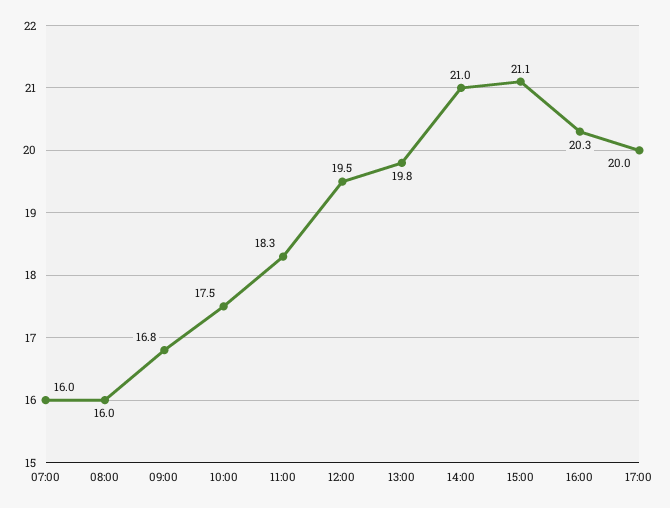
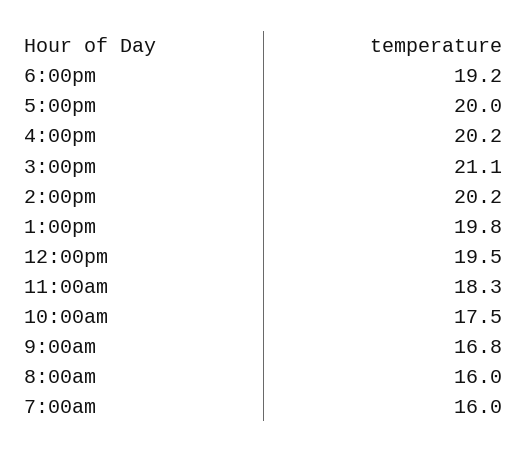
14:00: 21 -> 20.2
16:00: 20.3 -> 20.2
6:00pm: none -> 19.2

